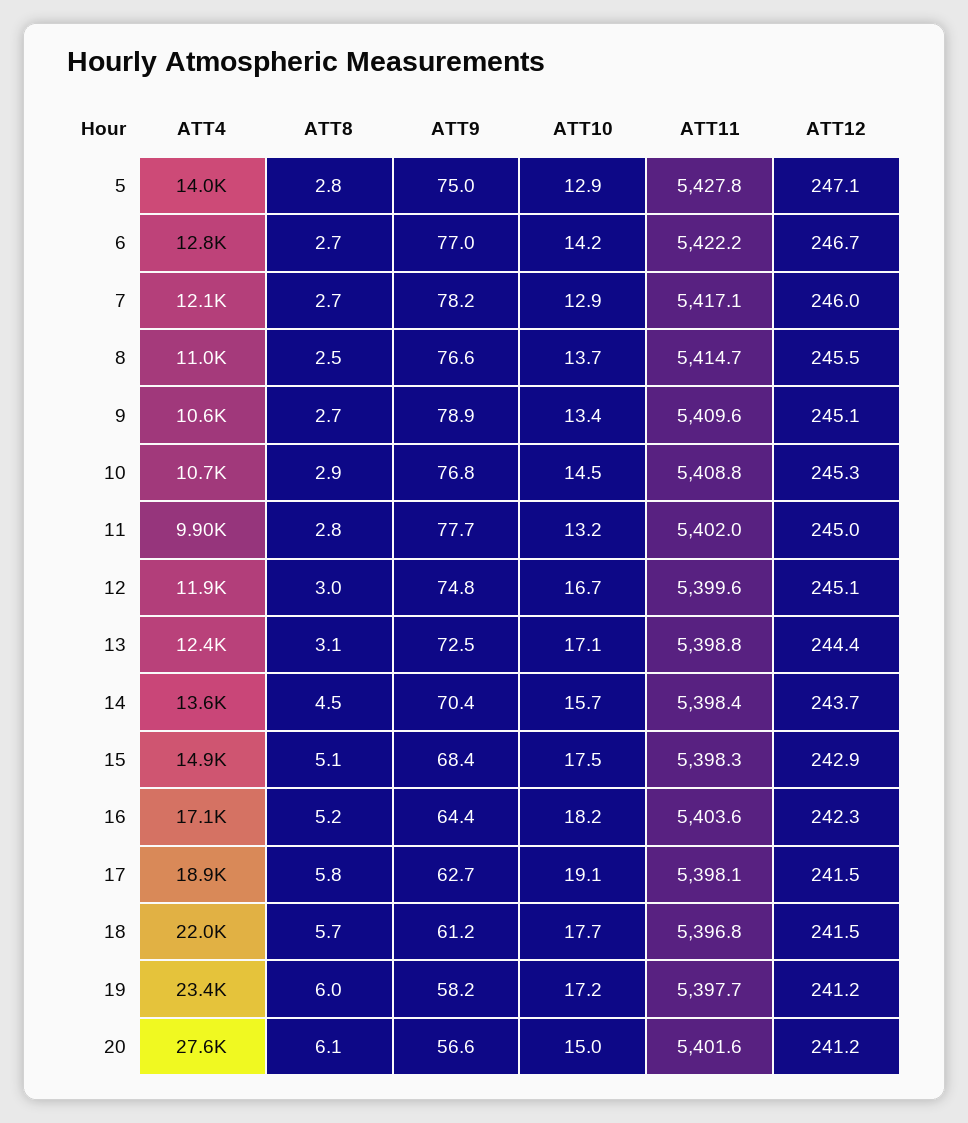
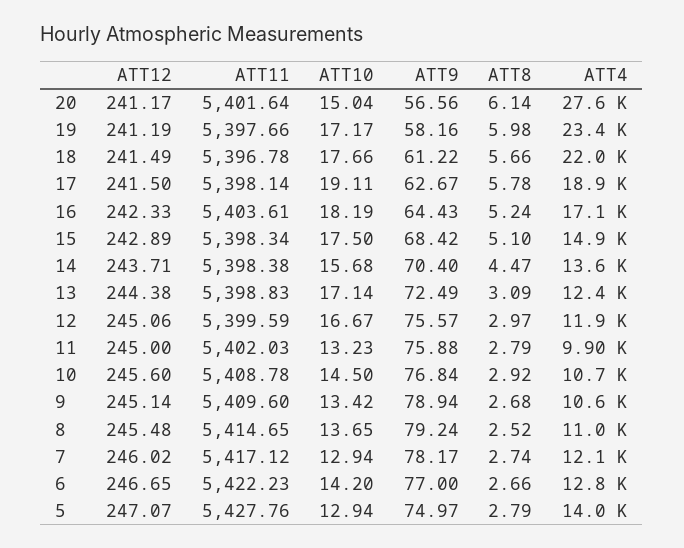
ATT9, 8: 76.6 -> 79.24
ATT12, 10: 245.3 -> 245.6
ATT9, 11: 77.7 -> 75.88
ATT9, 12: 74.8 -> 75.57

